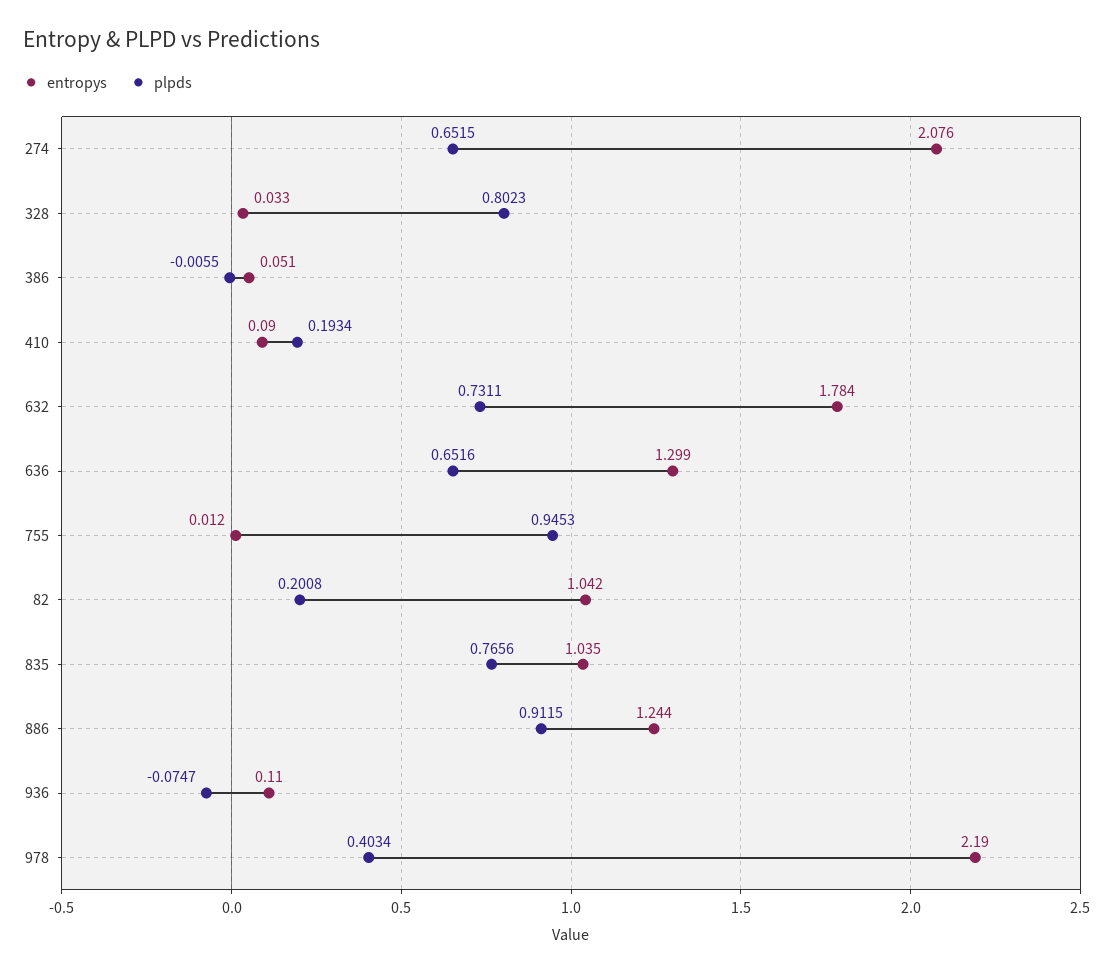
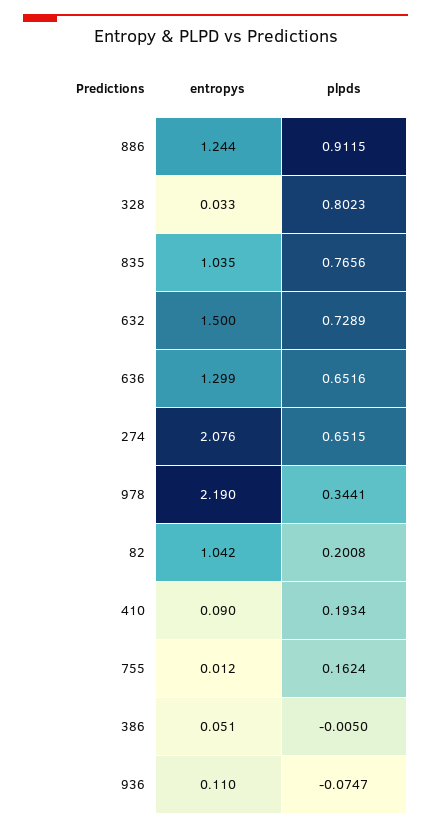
plpds, 386: -0.0055 -> -0.005
entropys, 632: 1.784 -> 1.5
plpds, 632: 0.7311 -> 0.7289
plpds, 755: 0.9453 -> 0.1624
plpds, 978: 0.4034 -> 0.3441

